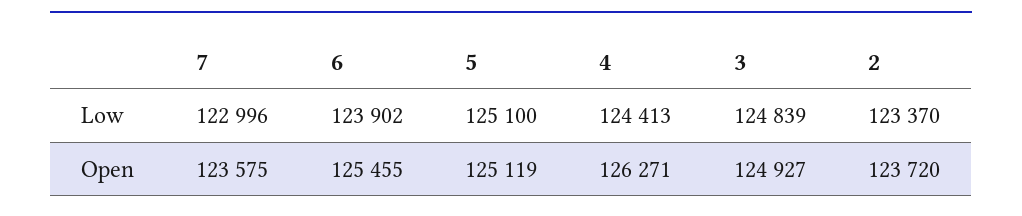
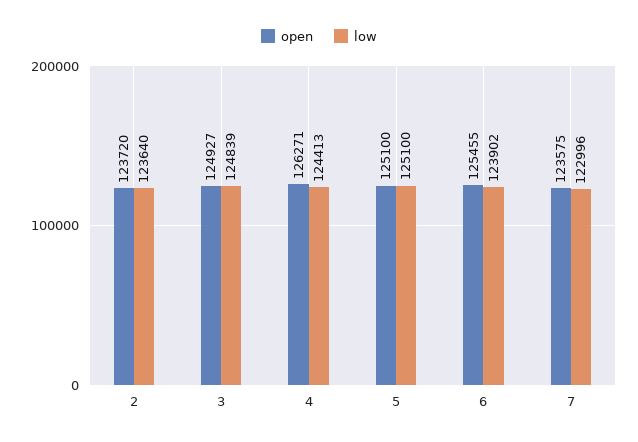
Low, 2: 123370 -> 123640
Open, 5: 125119 -> 125100

